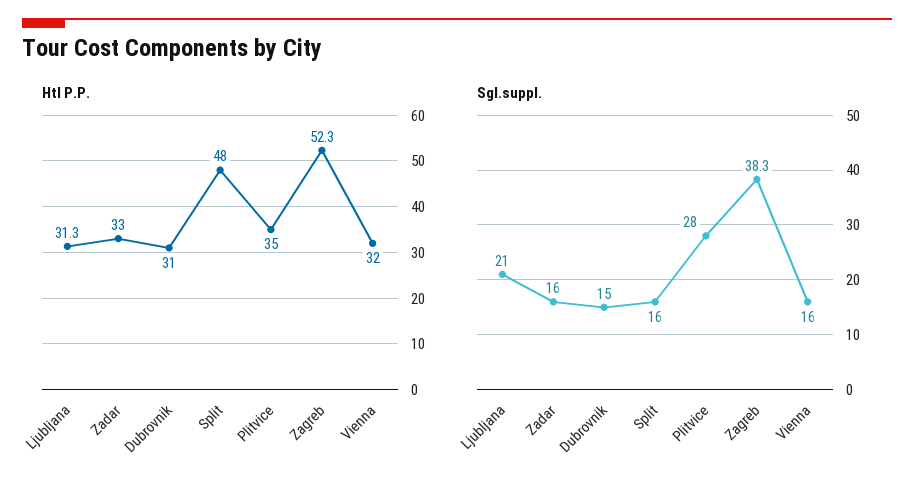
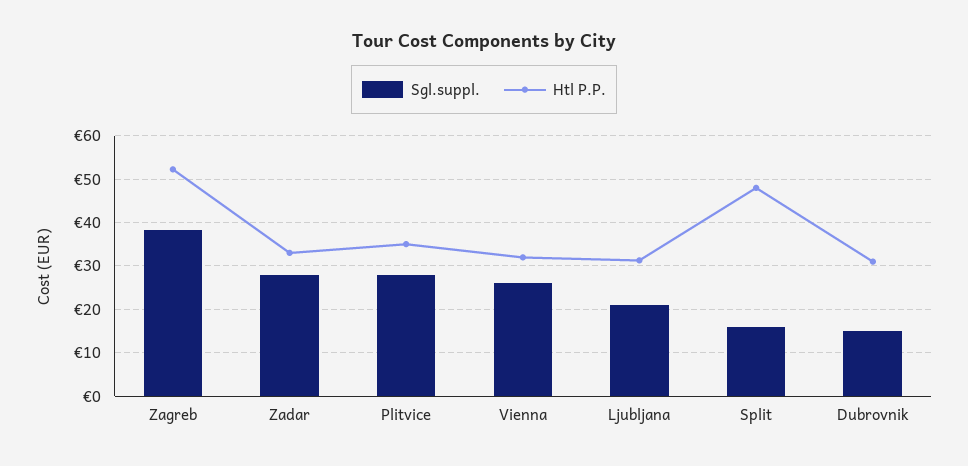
Sgl.suppl., Zadar: 16 -> 28
Sgl.suppl., Vienna: 16 -> 26

